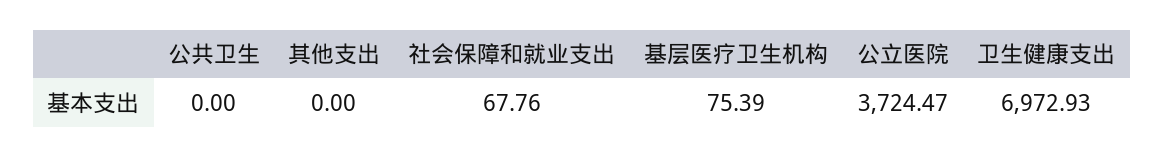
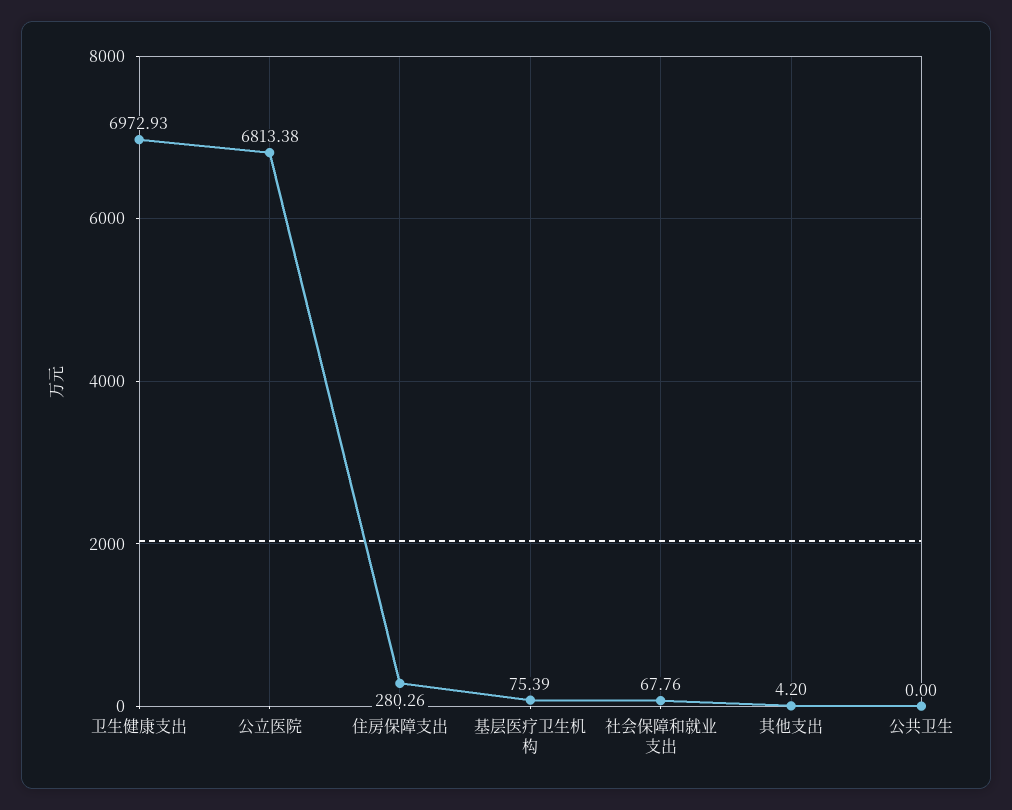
其他支出: 0 -> 4.2
公立医院: 3724.47 -> 6813.38
住房保障支出: none -> 280.26

